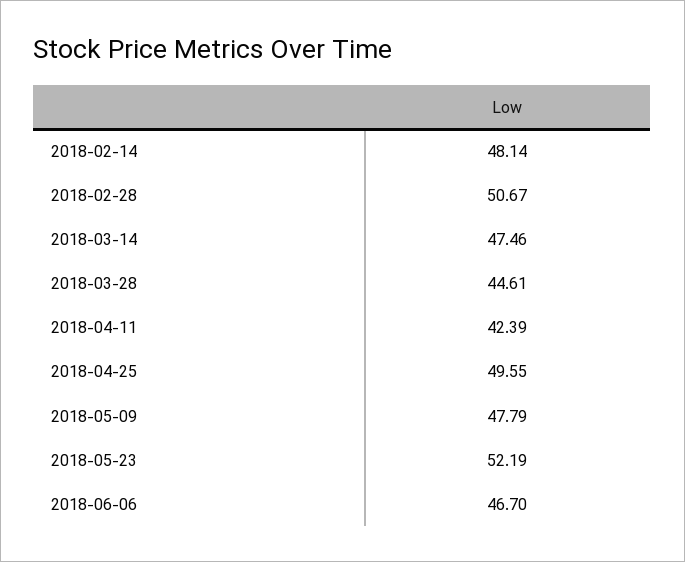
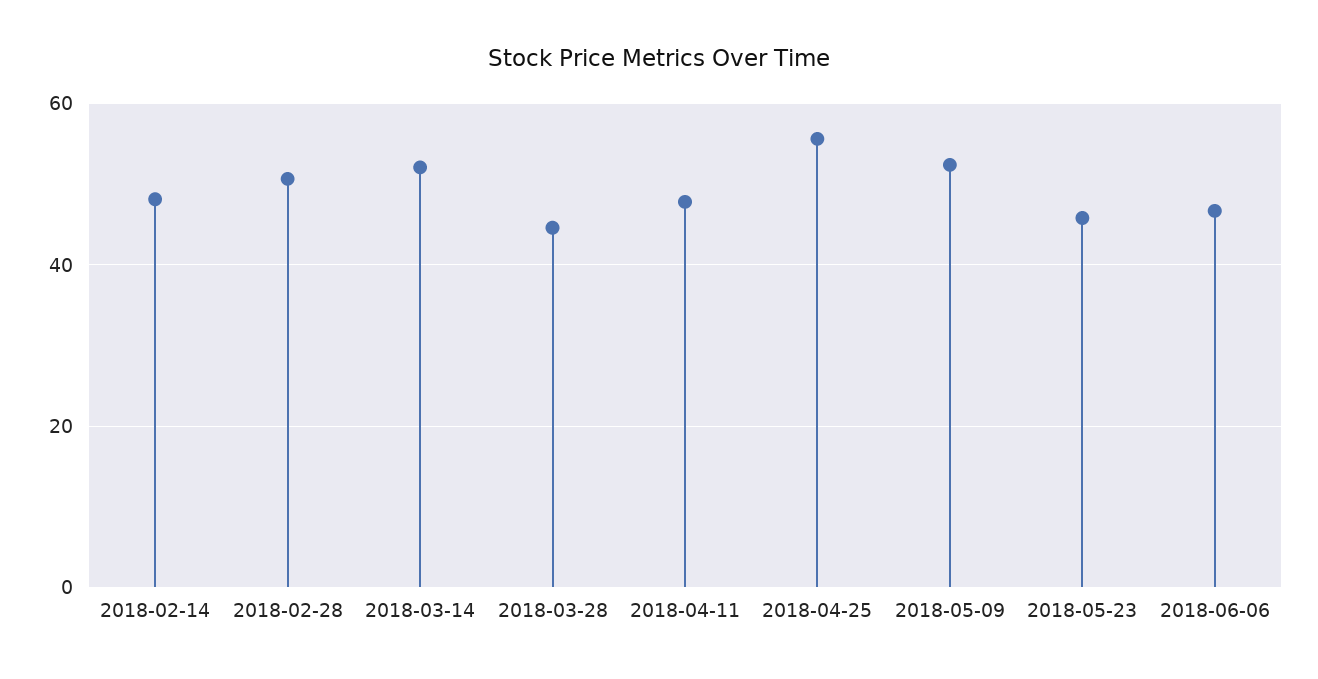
2018-03-14: 47.46 -> 52
2018-04-11: 42.39 -> 48
2018-04-25: 49.55 -> 56
2018-05-09: 47.79 -> 52
2018-05-23: 52.19 -> 46

